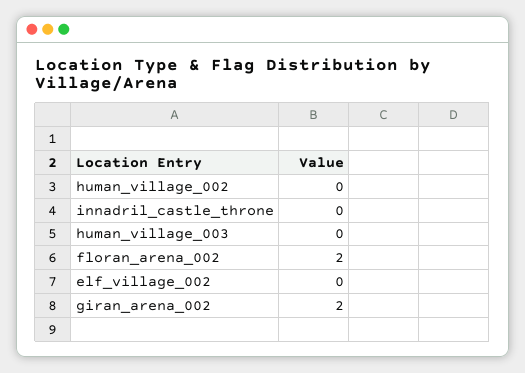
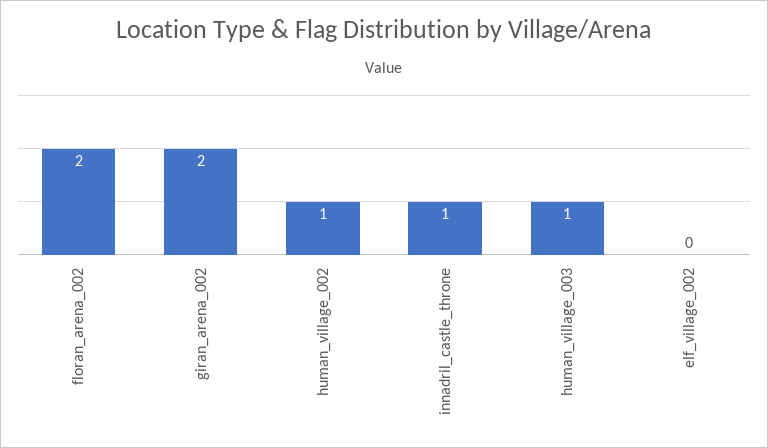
human_village_002: 0 -> 1
innadril_castle_throne: 0 -> 1
human_village_003: 0 -> 1

